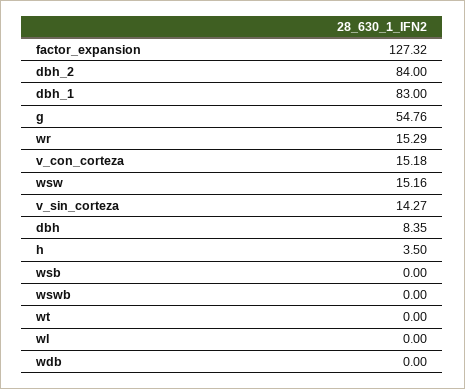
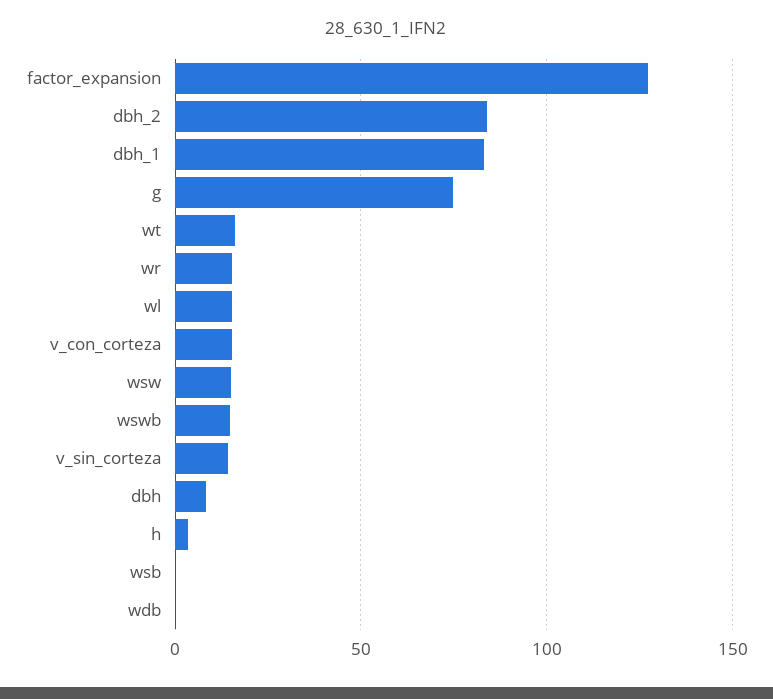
g: 54.76 -> 75
wswb: 0 -> 15
wt: 0 -> 15
wl: 0 -> 15

